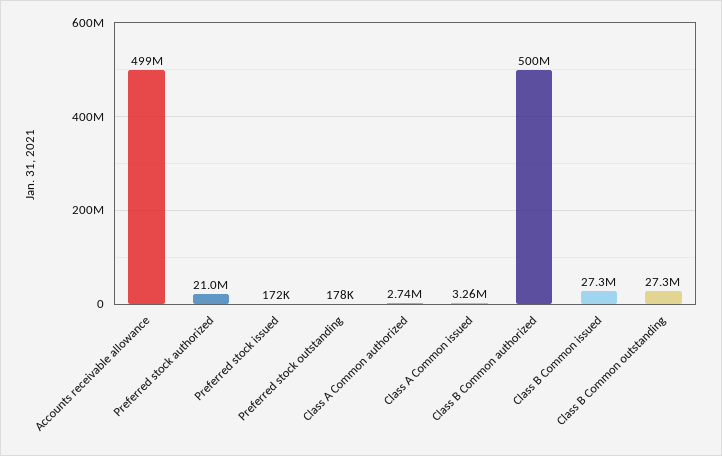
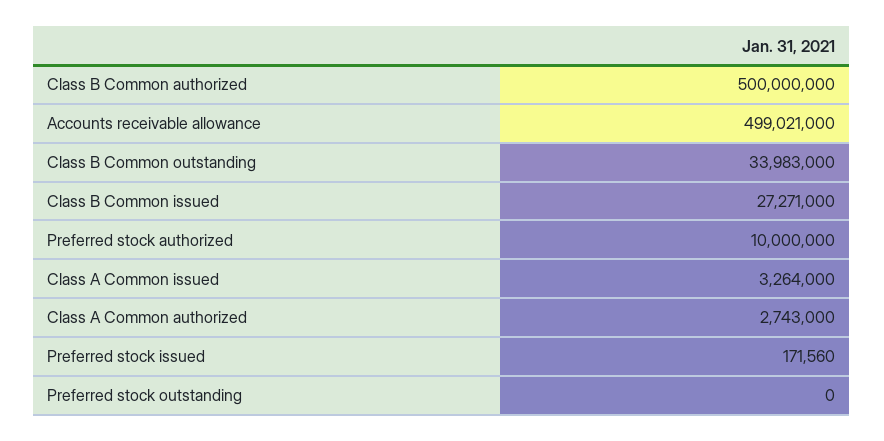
Preferred stock authorized: 21000000 -> 10000000
Preferred stock outstanding: 178000 -> 0
Class B Common outstanding: 27300000 -> 33983000

